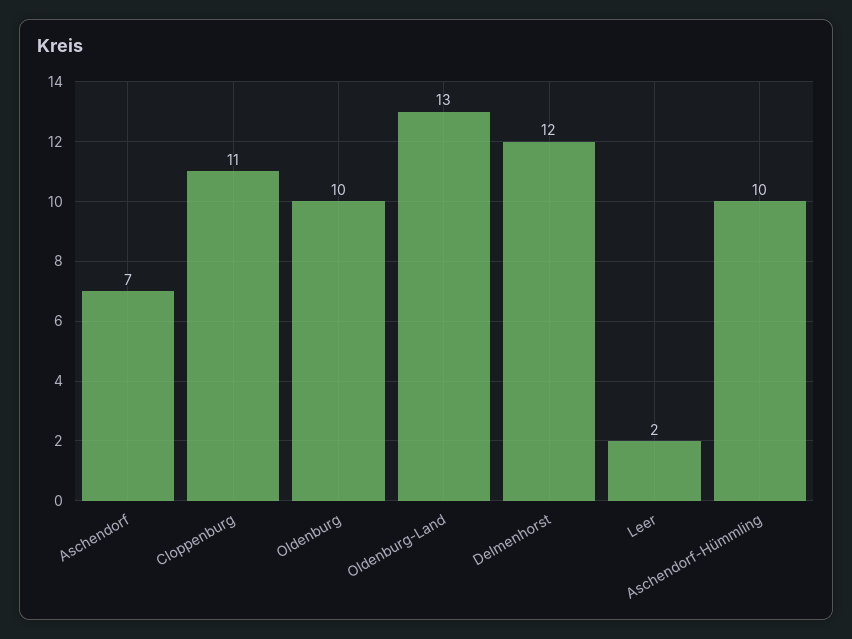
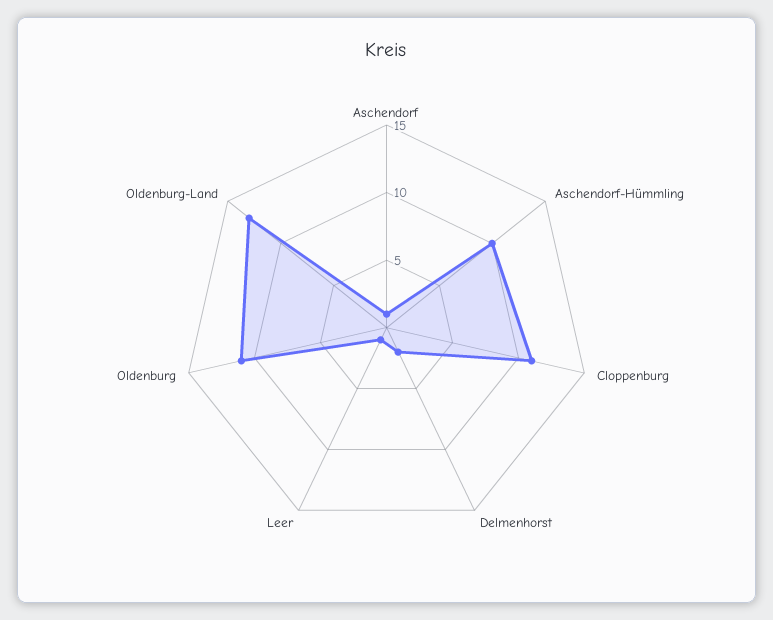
Aschendorf: 7 -> 1
Oldenburg: 10 -> 11
Delmenhorst: 12 -> 2
Leer: 2 -> 1

